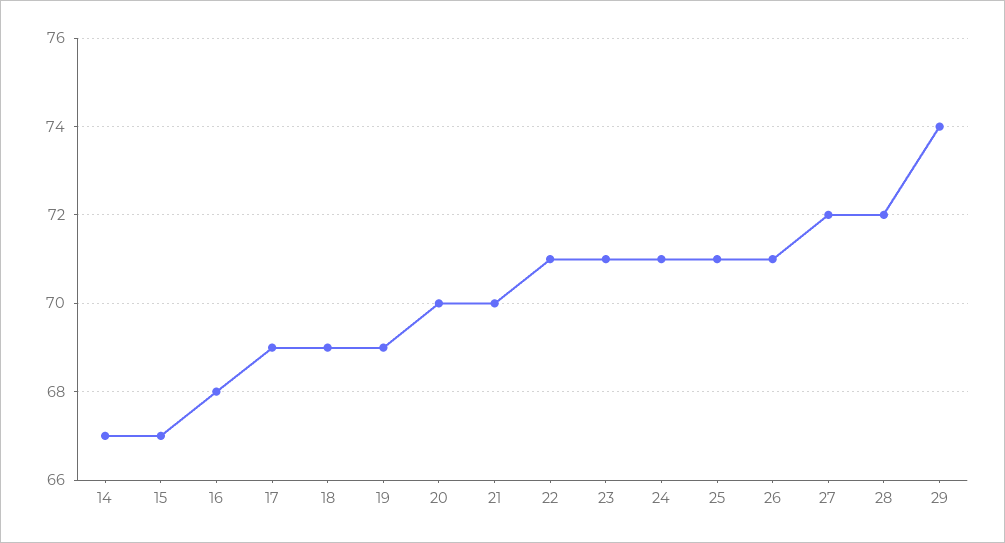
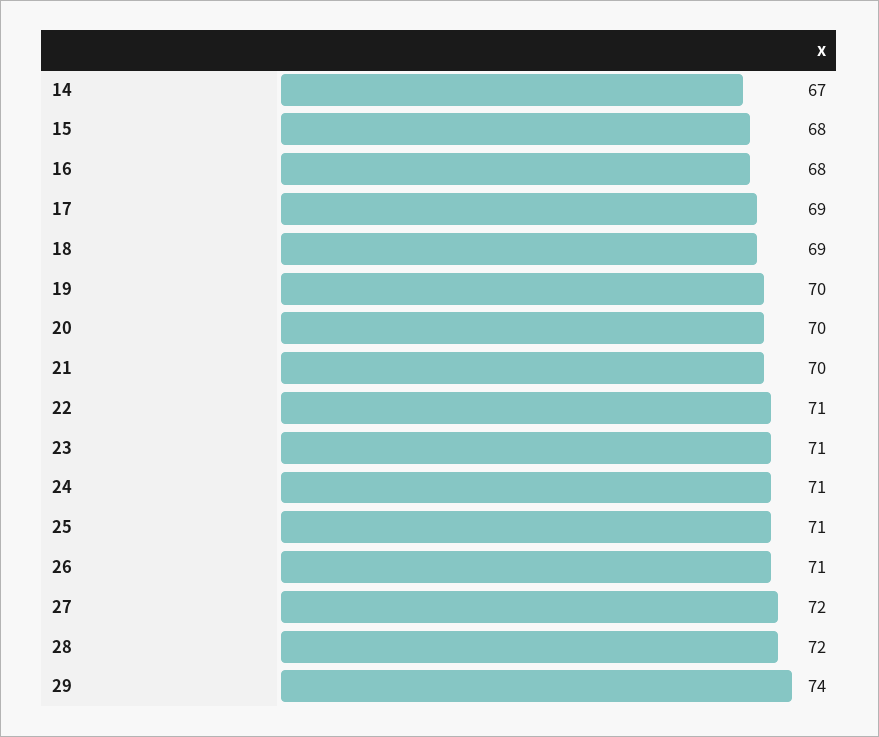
15: 67 -> 68
19: 69 -> 70

